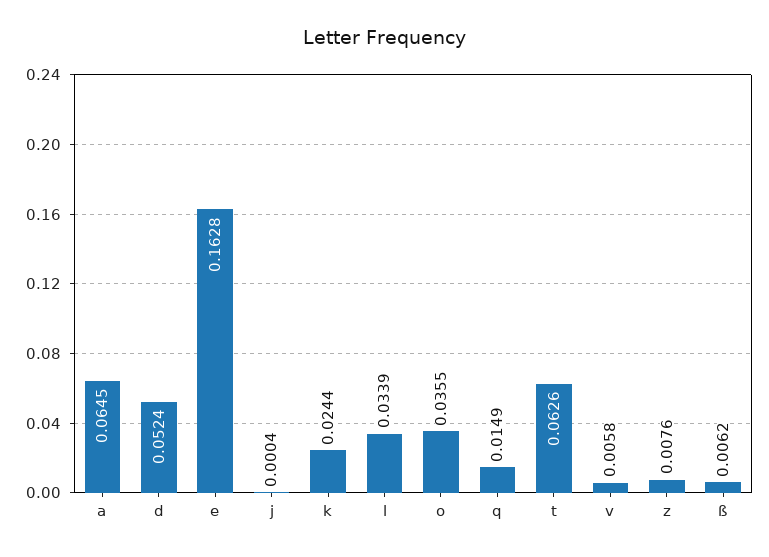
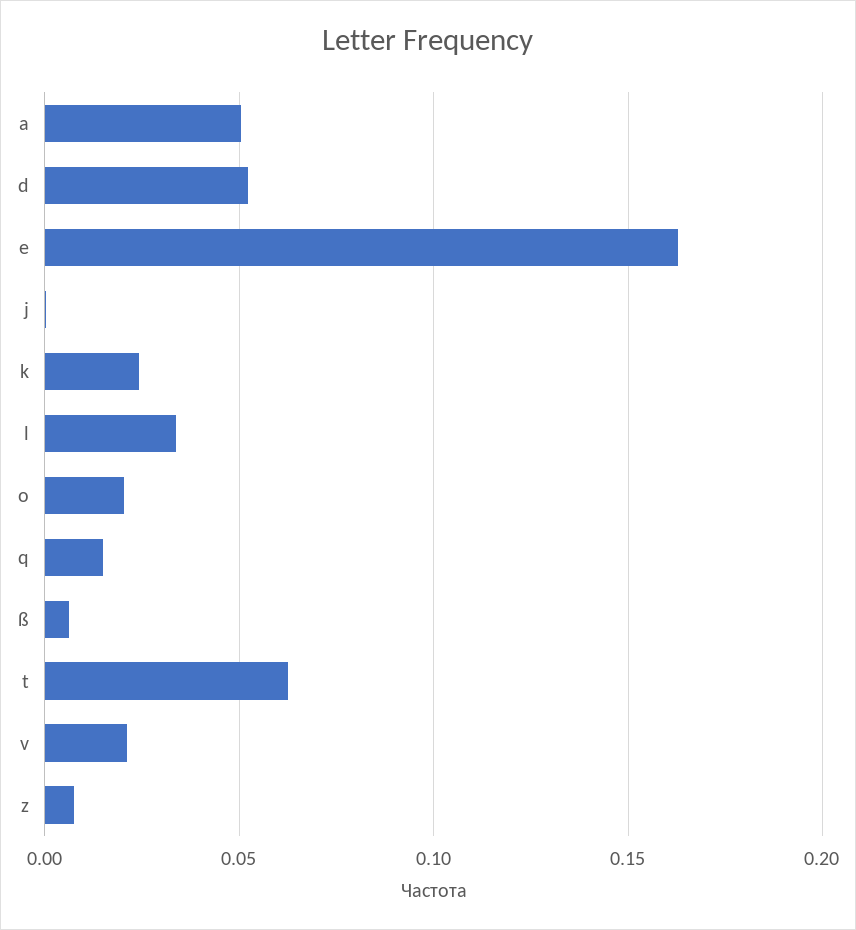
a: 0.0645 -> 0.05
o: 0.0355 -> 0.02
v: 0.0058 -> 0.02

